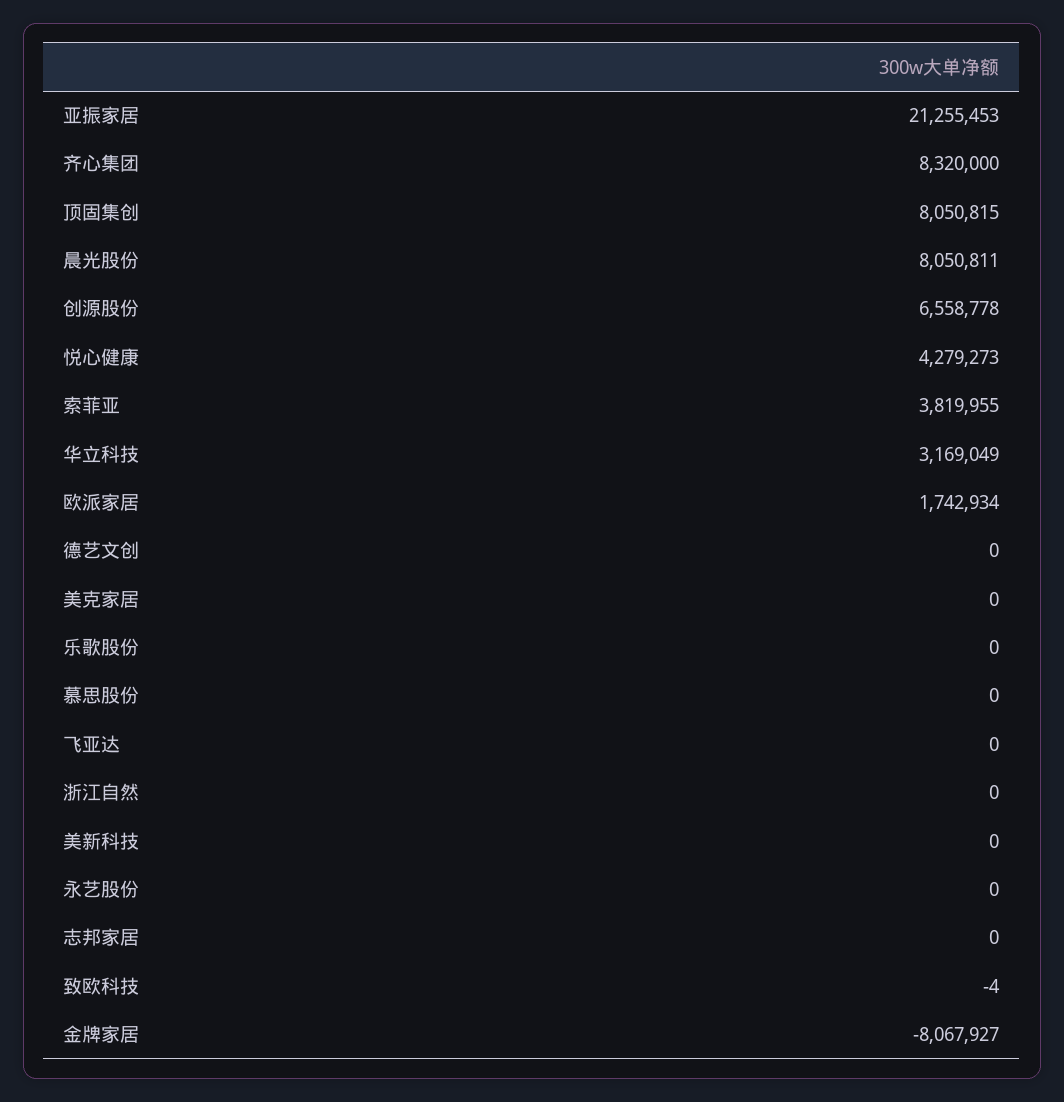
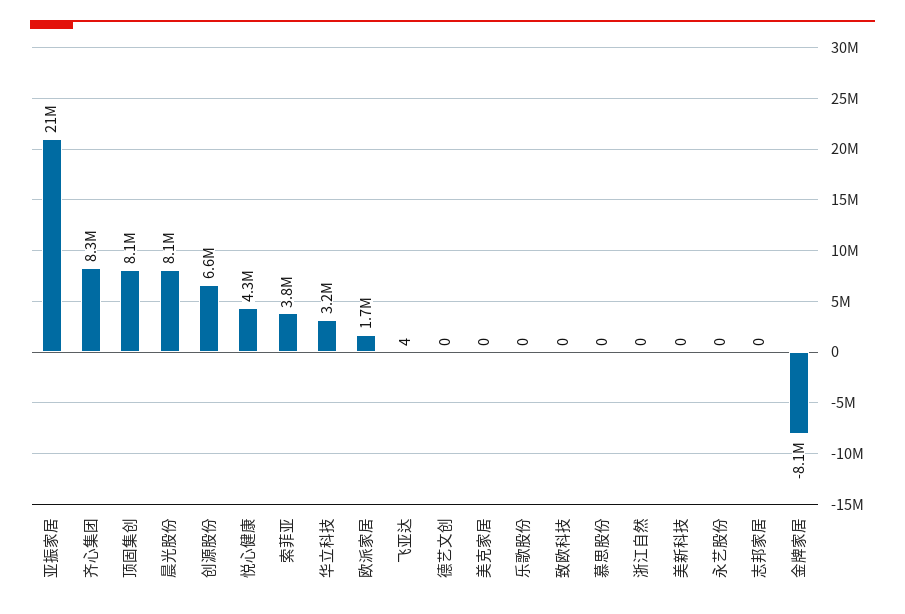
飞亚达: 0 -> 4
致欧科技: -4 -> 0

